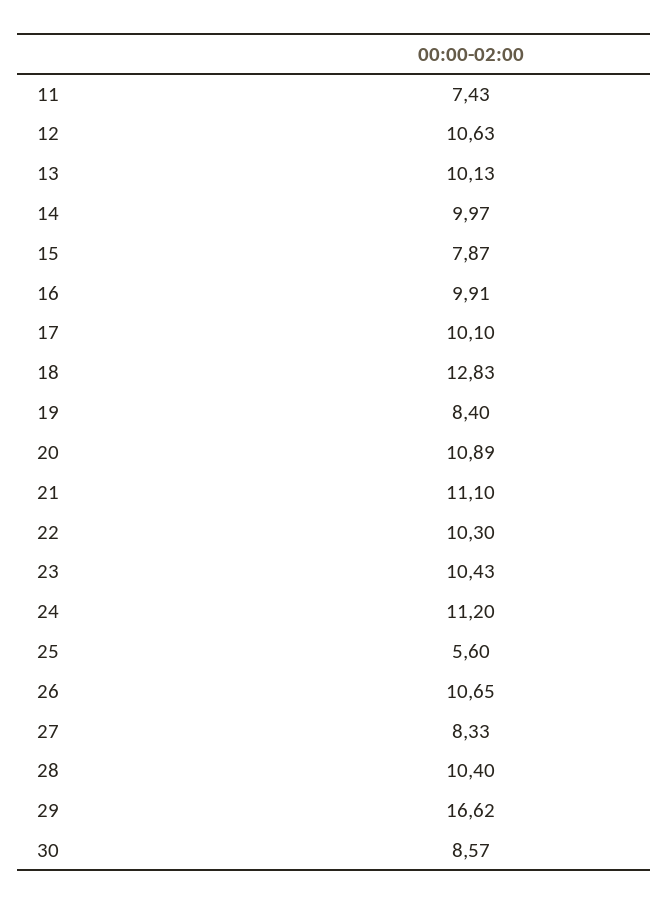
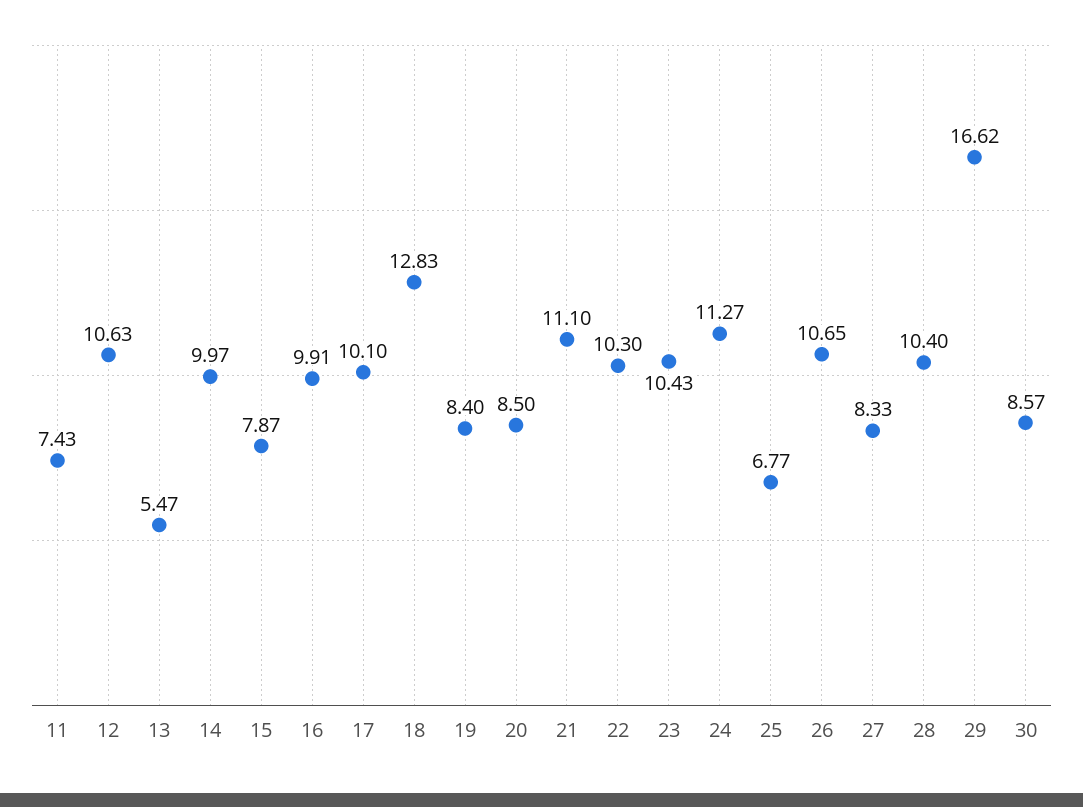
13: 10.13 -> 5.47
20: 10.89 -> 8.5
24: 11.2 -> 11.27
25: 5.6 -> 6.77

